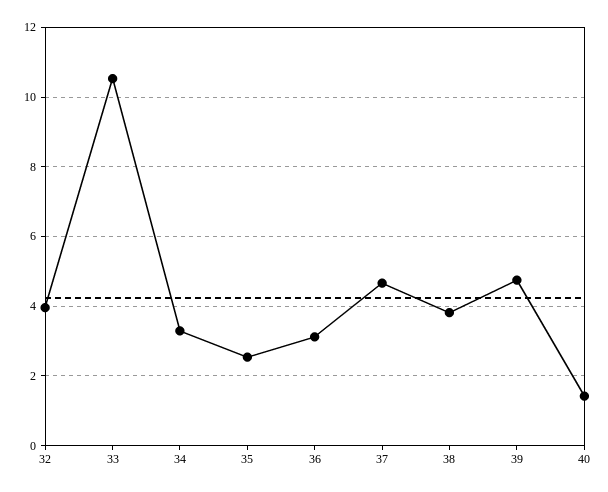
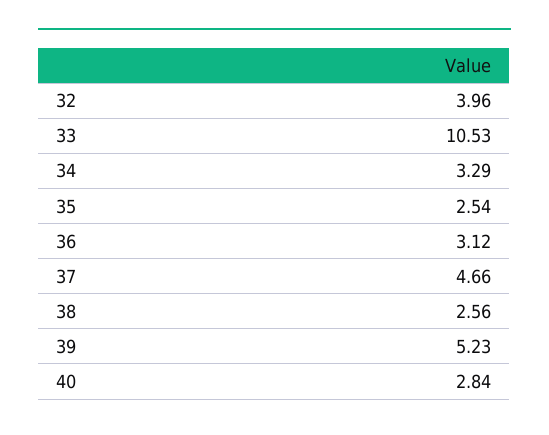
38: 3.8 -> 2.56
39: 4.8 -> 5.23
40: 1.4 -> 2.84

